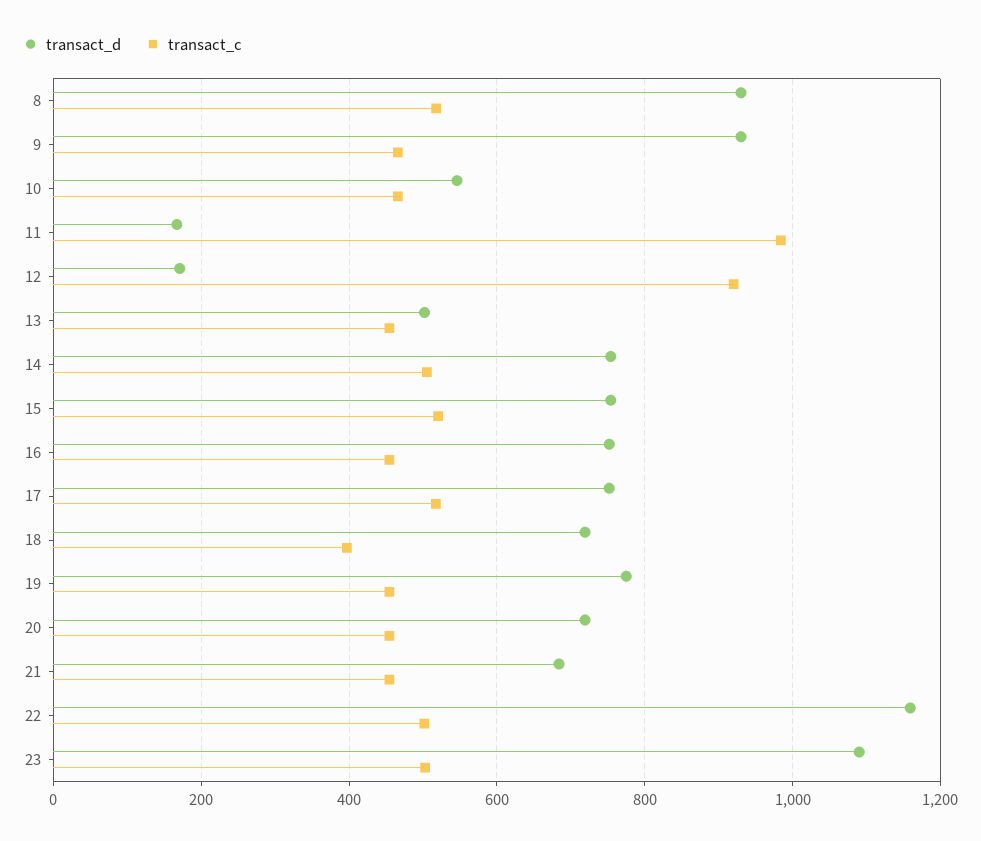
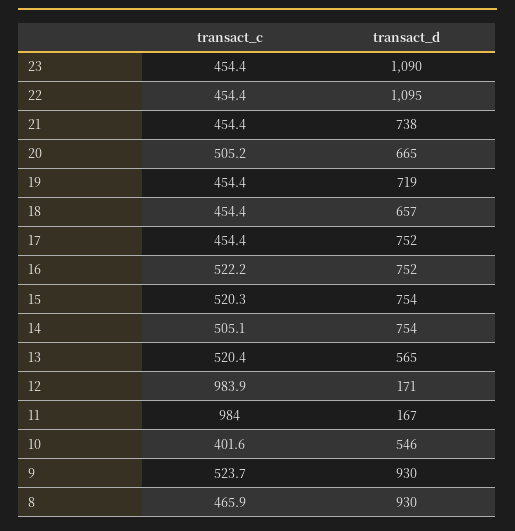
transact_c, 8: 520 -> 465.9
transact_c, 9: 460 -> 523.7
transact_c, 10: 460 -> 401.6
transact_c, 12: 920 -> 983.9
transact_d, 13: 500 -> 565
transact_c, 13: 460 -> 520.4
transact_c, 16: 460 -> 522.2
transact_c, 17: 520 -> 454.4
transact_d, 18: 720 -> 657
transact_c, 18: 400 -> 454.4
transact_d, 19: 780 -> 719
transact_d, 20: 720 -> 665
transact_c, 20: 460 -> 505.2
transact_d, 21: 680 -> 738
transact_d, 22: 1160 -> 1095
transact_c, 22: 500 -> 454.4
transact_c, 23: 500 -> 454.4

